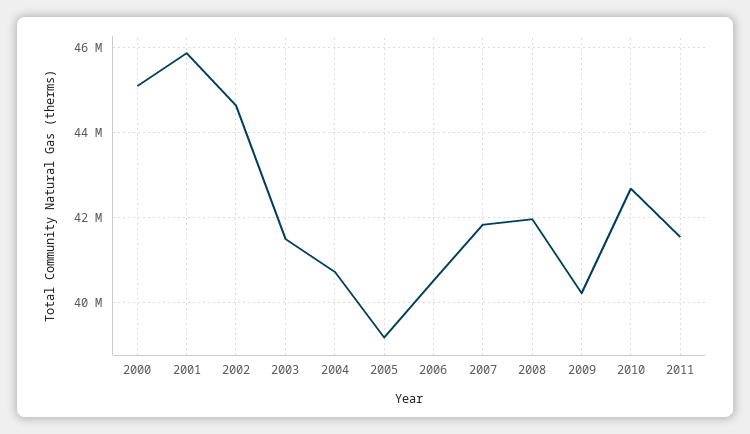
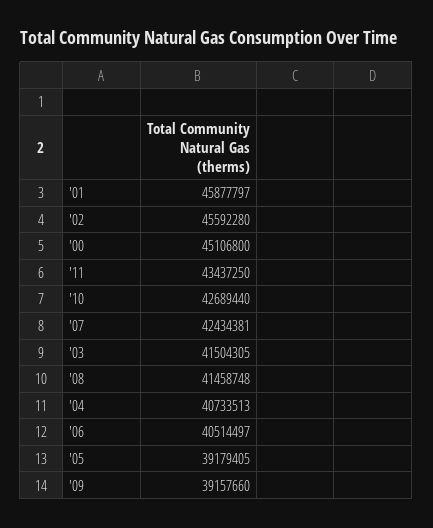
2002: 44600000 -> 45592280
2007: 41800000 -> 42434381
2008: 42000000 -> 41458748
2009: 40200000 -> 39157660
2011: 41600000 -> 43437250

